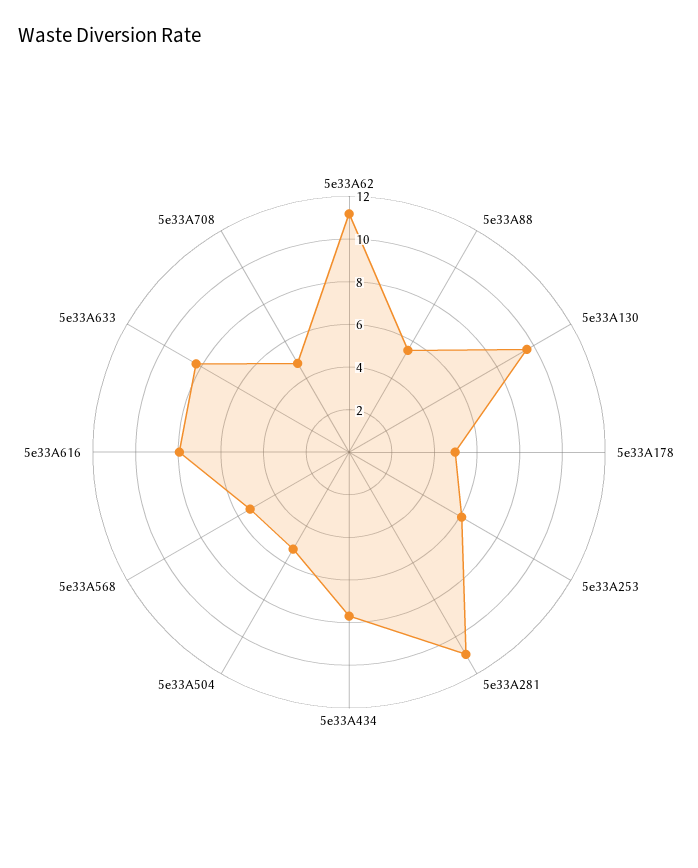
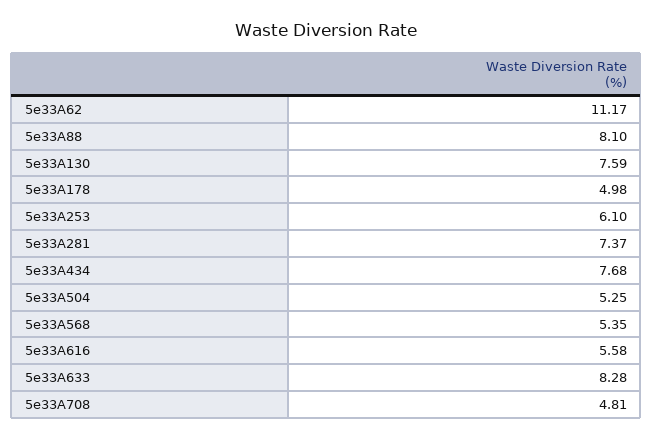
5e33A88: 5.5 -> 8.1
5e33A130: 9.5 -> 7.59
5e33A281: 11 -> 7.37
5e33A616: 8 -> 5.58

